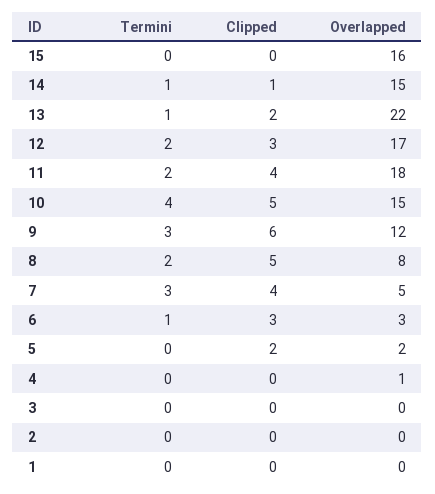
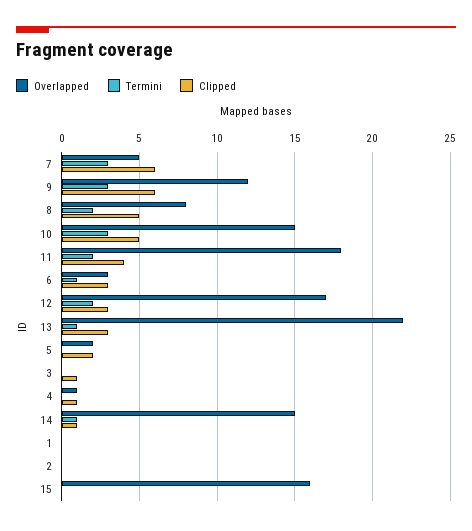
Clipped, 13: 2 -> 3
Termini, 10: 4 -> 3
Clipped, 7: 4 -> 6
Clipped, 4: 0 -> 1
Clipped, 3: 0 -> 1

